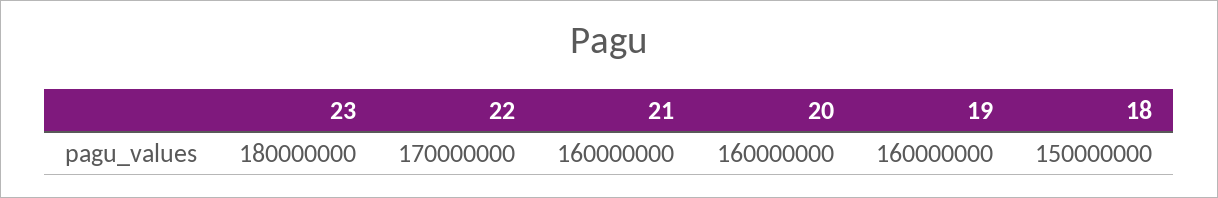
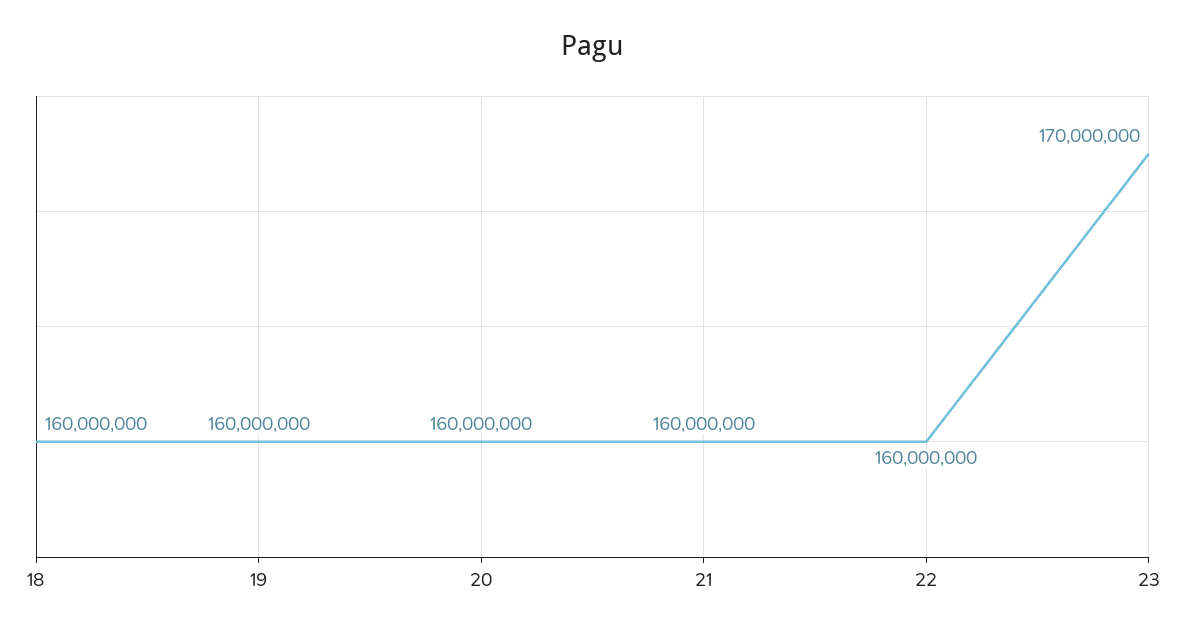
23: 180000000 -> 170000000
22: 170000000 -> 160000000
18: 150000000 -> 160000000

